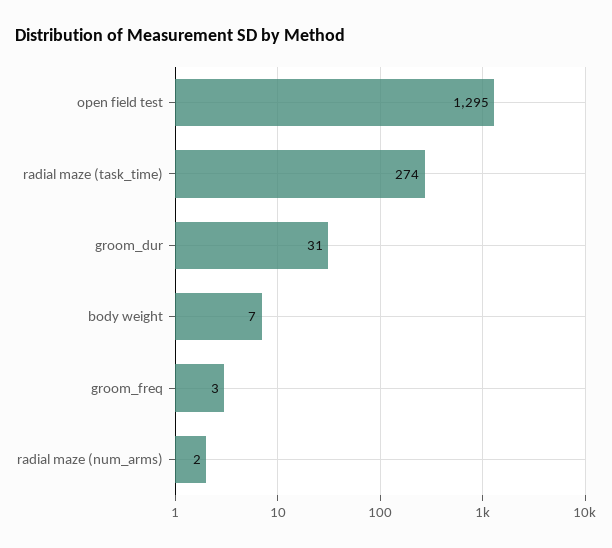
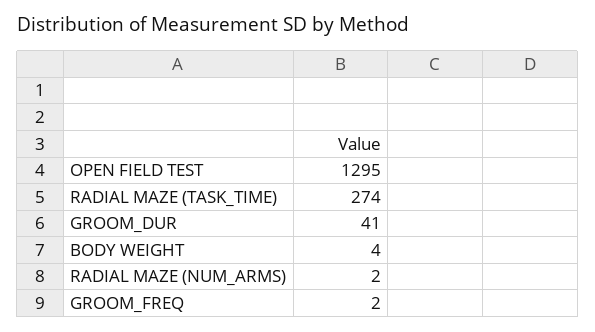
groom_dur: 31 -> 41
body weight: 7 -> 4
groom_freq: 3 -> 2

